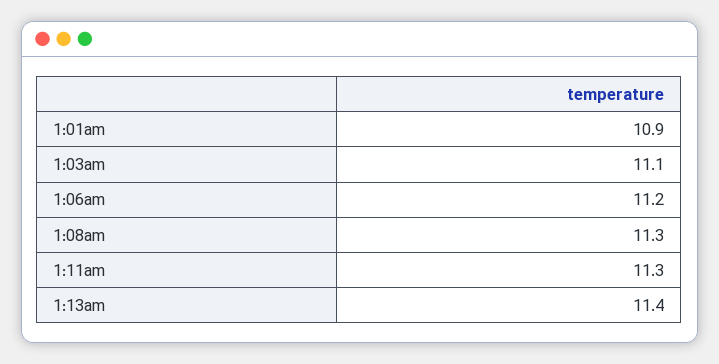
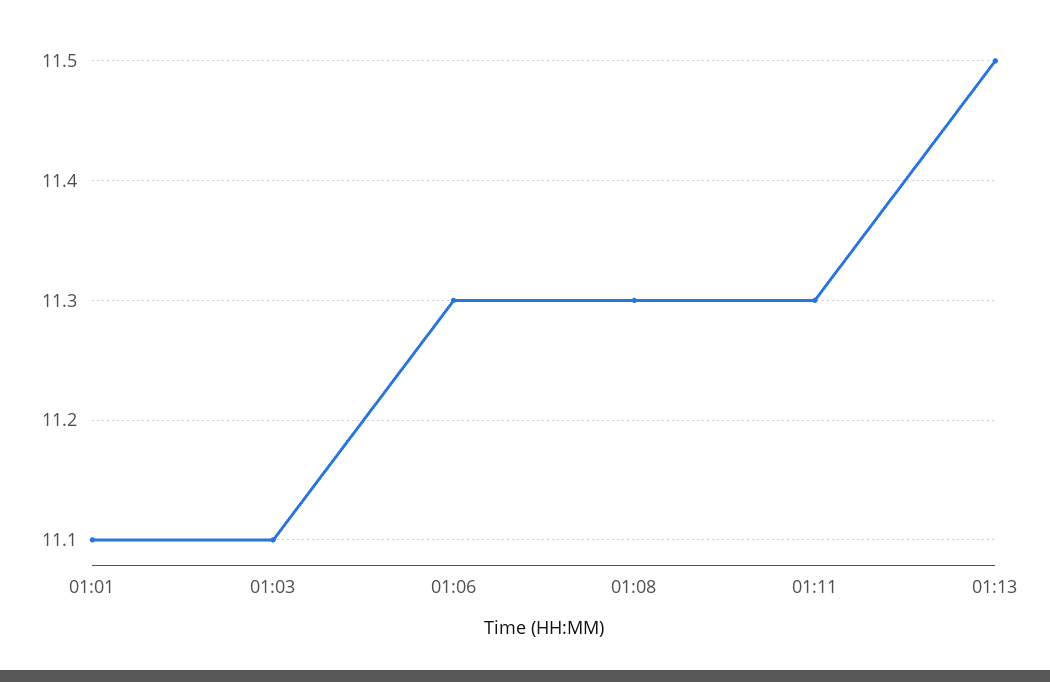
1:01am: 10.9 -> 11.1
1:06am: 11.2 -> 11.3
1:13am: 11.4 -> 11.5

